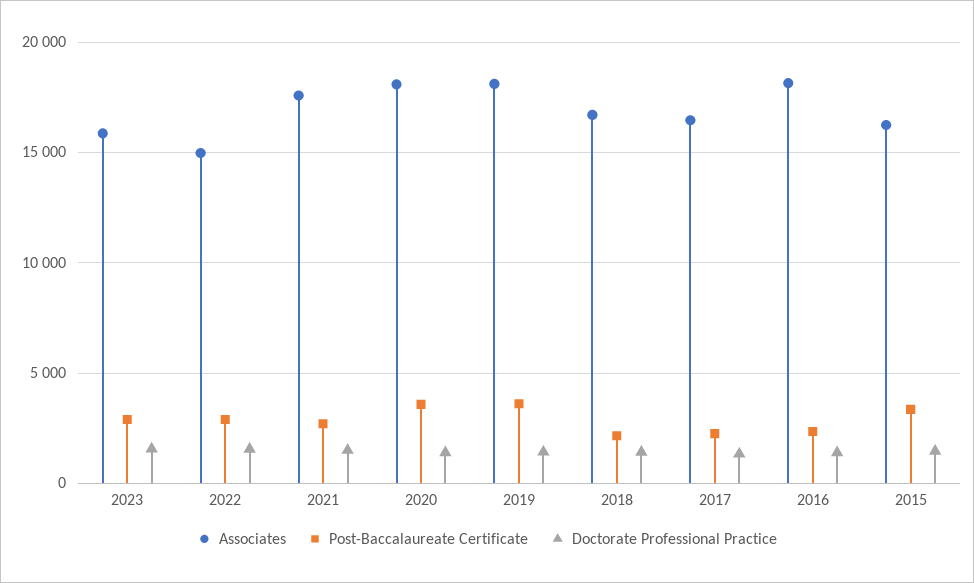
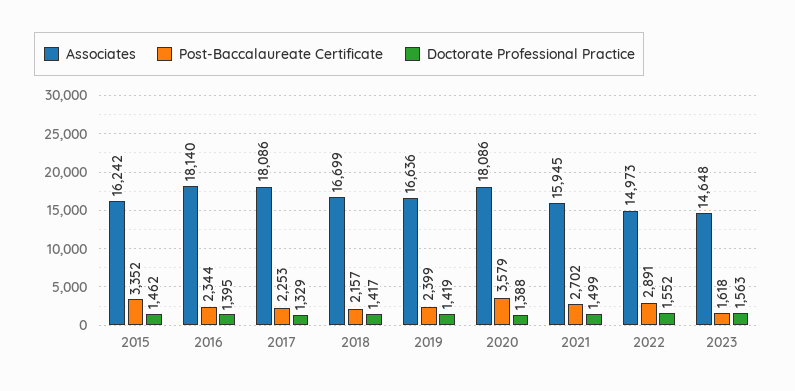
Associates, 2023: 16000 -> 14648
Post-Baccalaureate Certificate, 2023: 3000 -> 1618
Associates, 2021: 17500 -> 15945
Associates, 2019: 18000 -> 16636
Post-Baccalaureate Certificate, 2019: 3500 -> 2399
Associates, 2017: 16500 -> 18086

